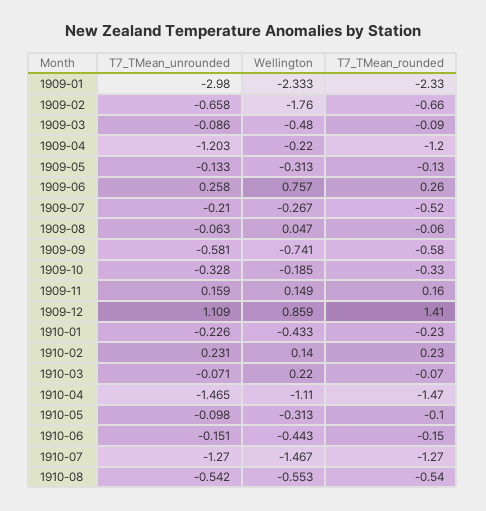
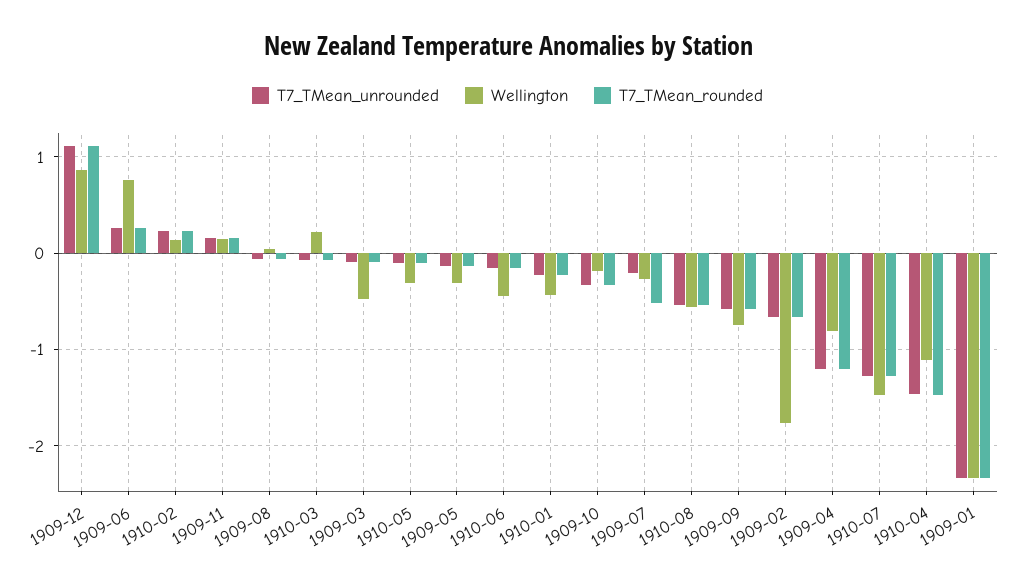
T7_TMean_unrounded, 1909-01: -2.98 -> -2.3
Wellington, 1909-04: -0.22 -> -0.8
T7_TMean_rounded, 1909-12: 1.41 -> 1.1

